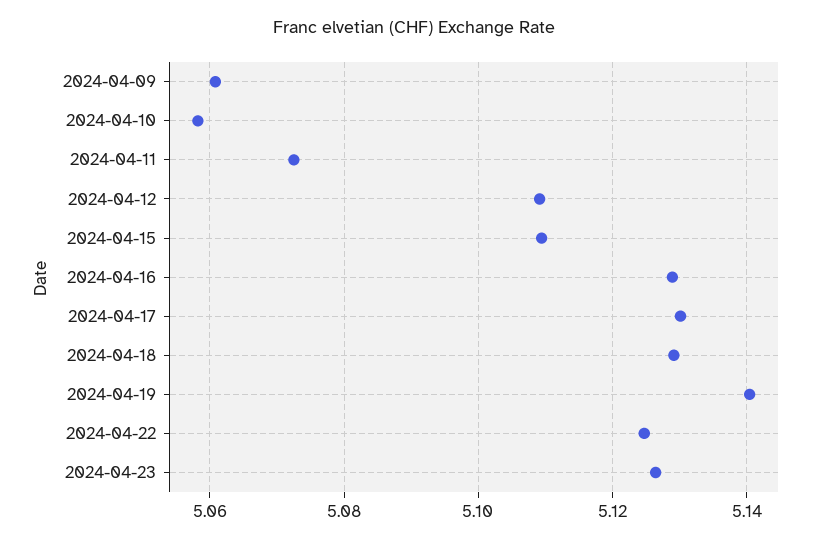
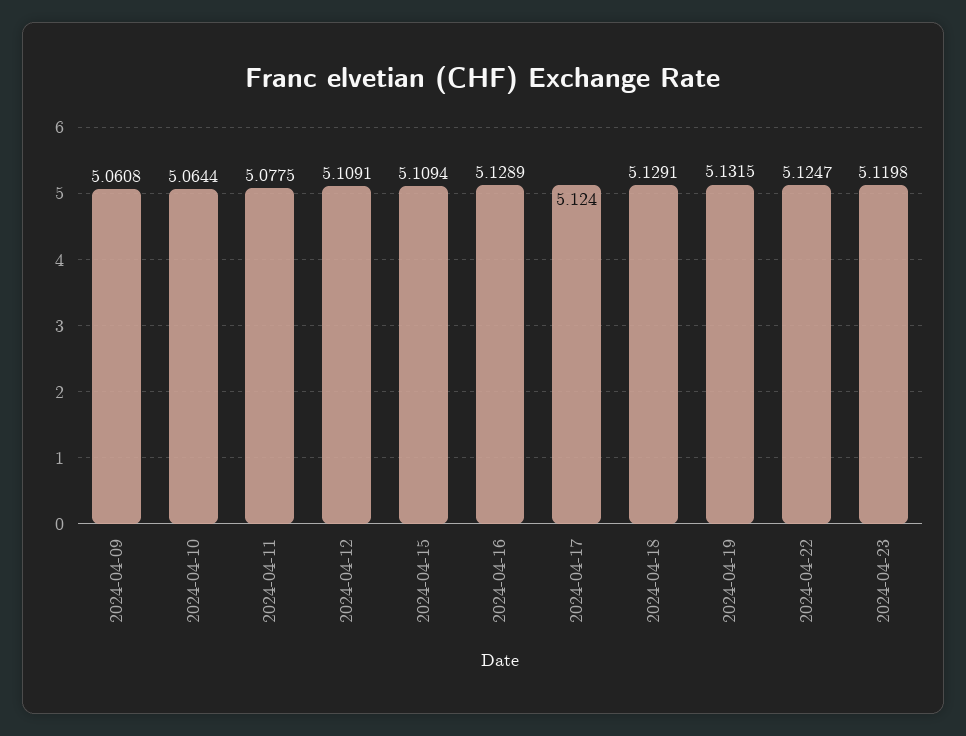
2024-04-10: 5.058 -> 5.0644
2024-04-11: 5.072 -> 5.0775
2024-04-17: 5.13 -> 5.124
2024-04-19: 5.14 -> 5.1315
2024-04-23: 5.126 -> 5.1198

